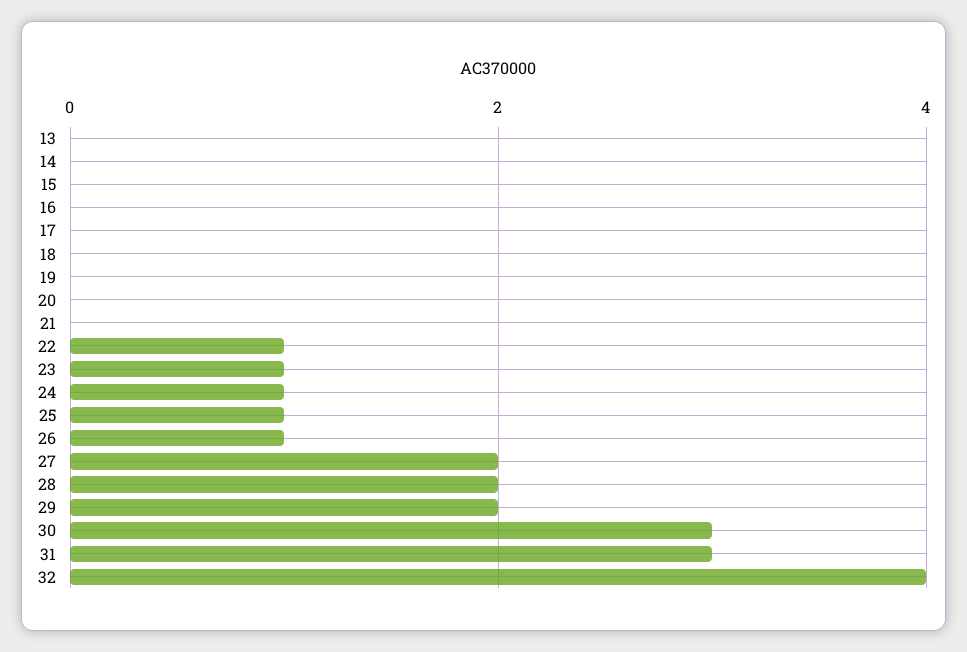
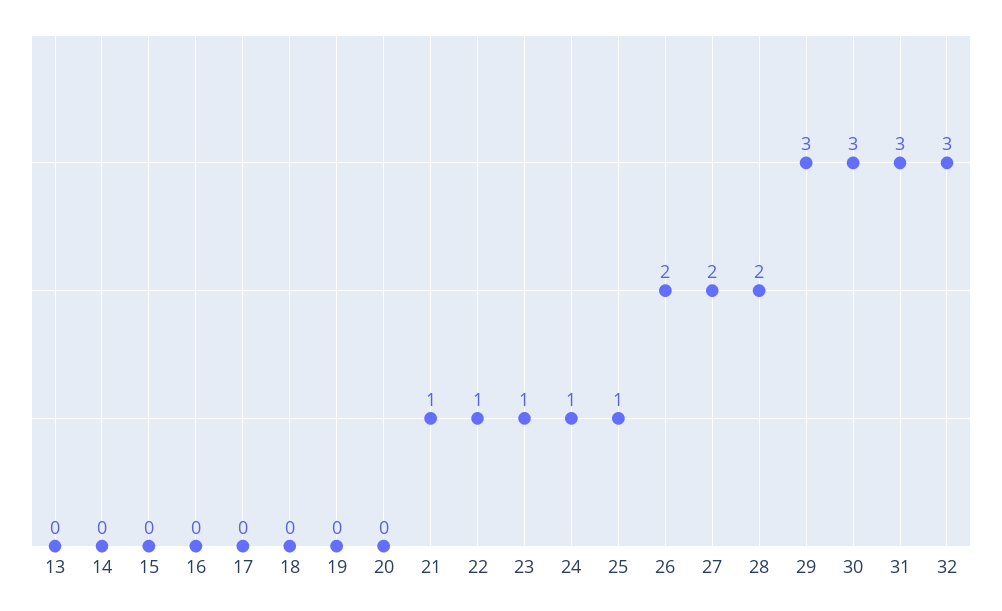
21: 0 -> 1
26: 1 -> 2
29: 2 -> 3
32: 4 -> 3

